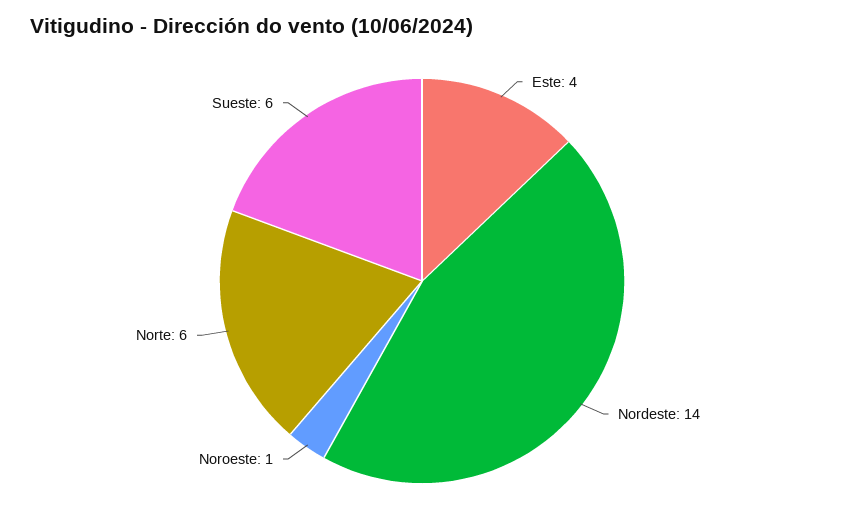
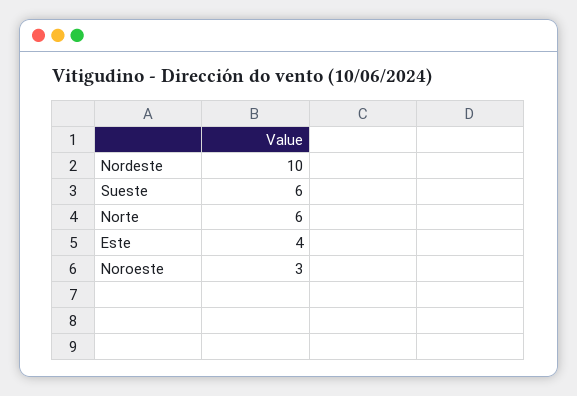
Nordeste: 14 -> 10
Noroeste: 1 -> 3

